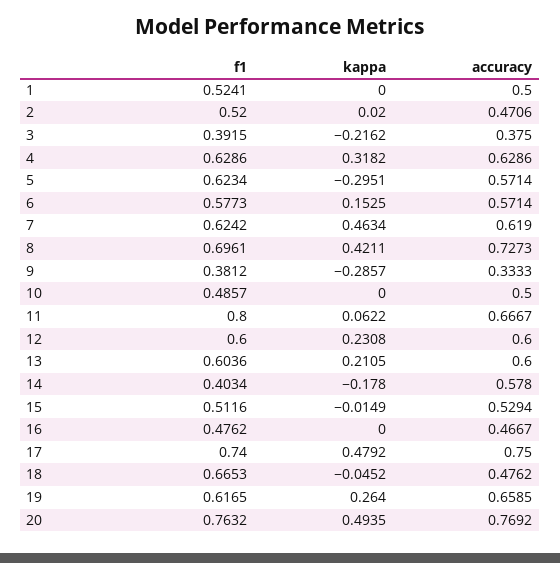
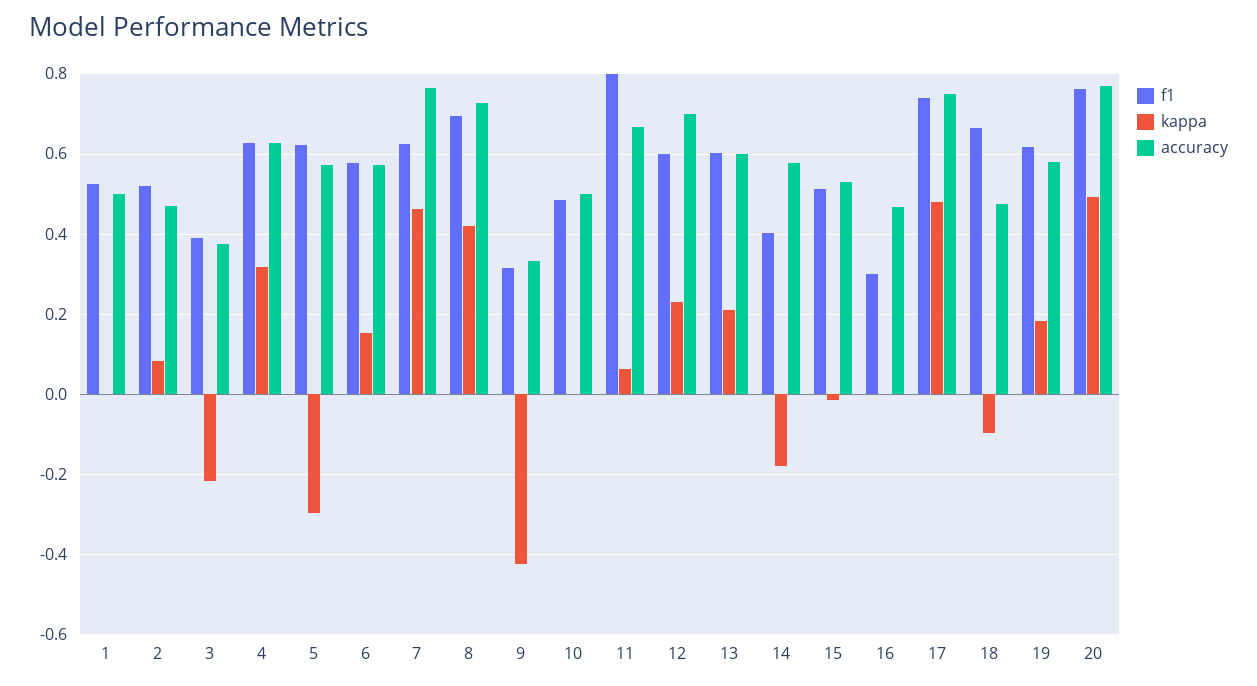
kappa, 2: 0.02 -> 0.08
accuracy, 7: 0.619 -> 0.76
f1, 9: 0.3812 -> 0.32
kappa, 9: -0.2857 -> -0.42
accuracy, 12: 0.6 -> 0.7
f1, 16: 0.4762 -> 0.3
kappa, 18: -0.0452 -> -0.1
kappa, 19: 0.264 -> 0.18
accuracy, 19: 0.6585 -> 0.58

